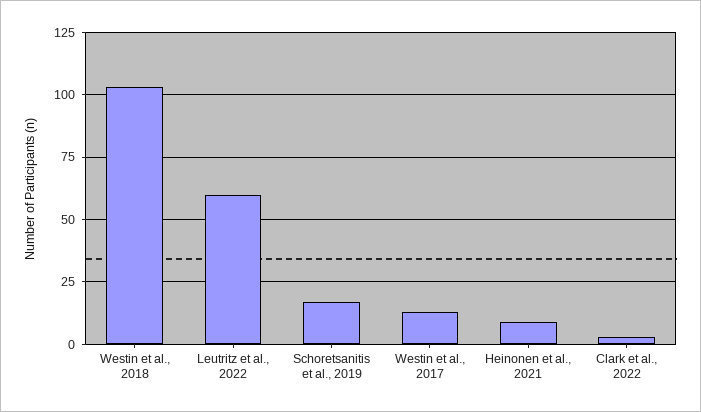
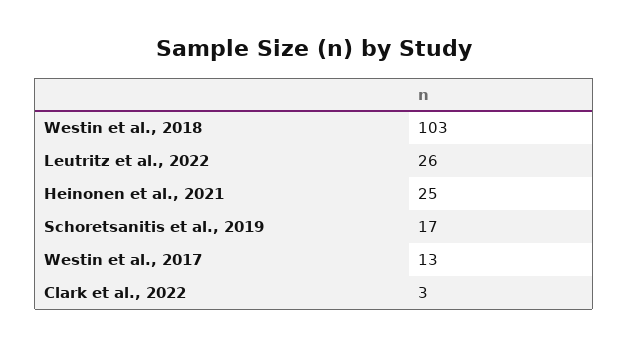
Leutritz et al., 2022: 60 -> 26
Heinonen et al., 2021: 10 -> 25

